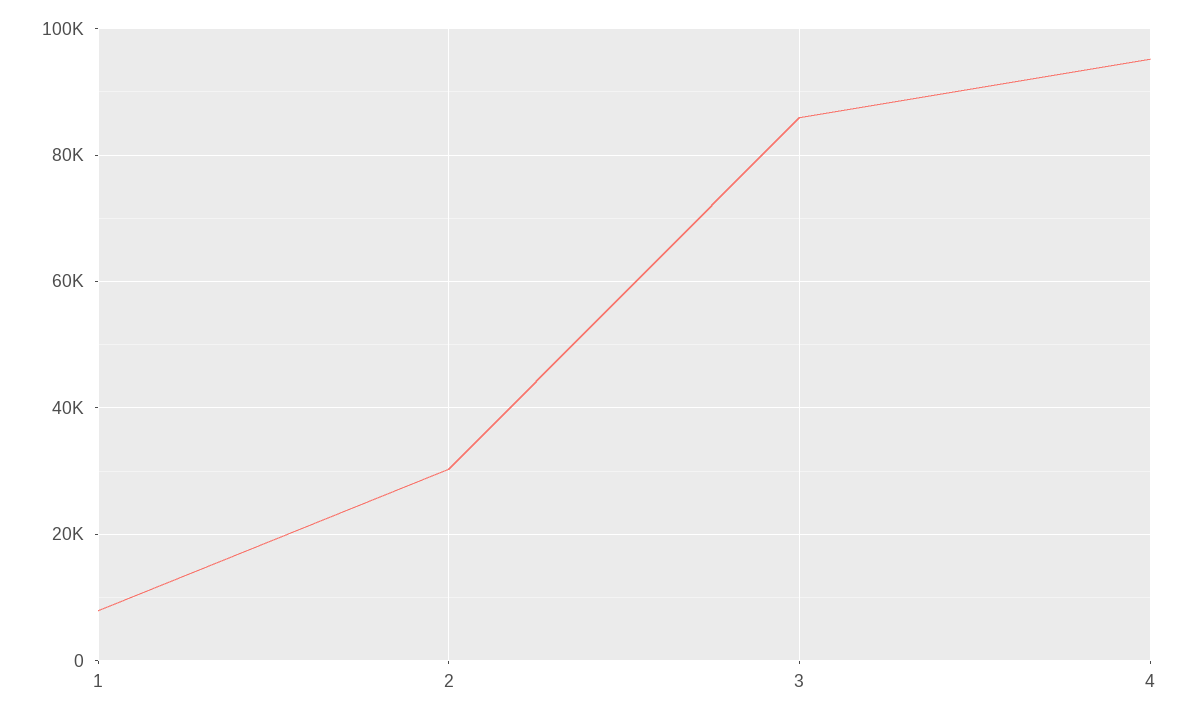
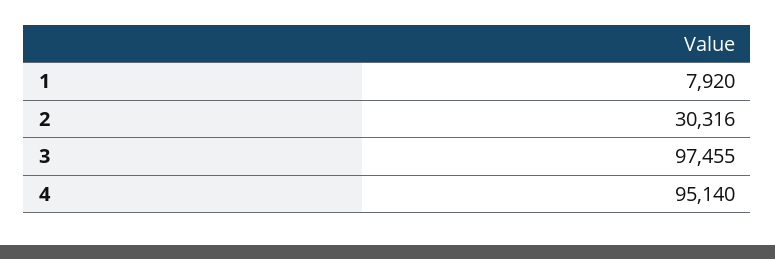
3: 86000 -> 97455

